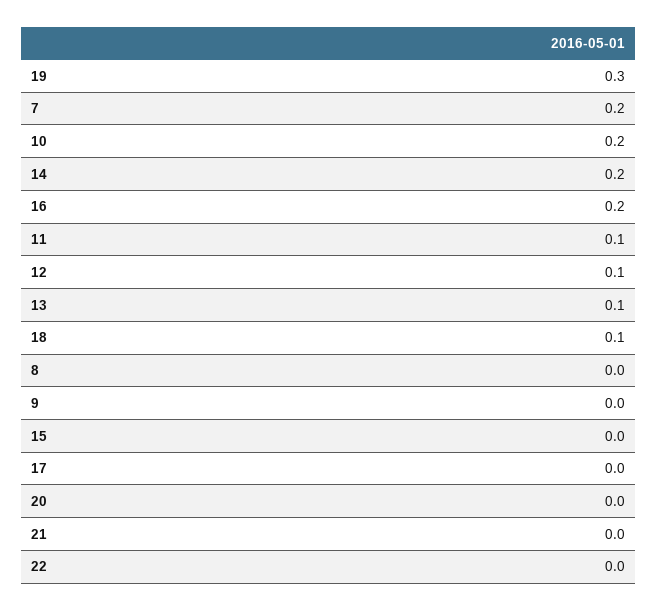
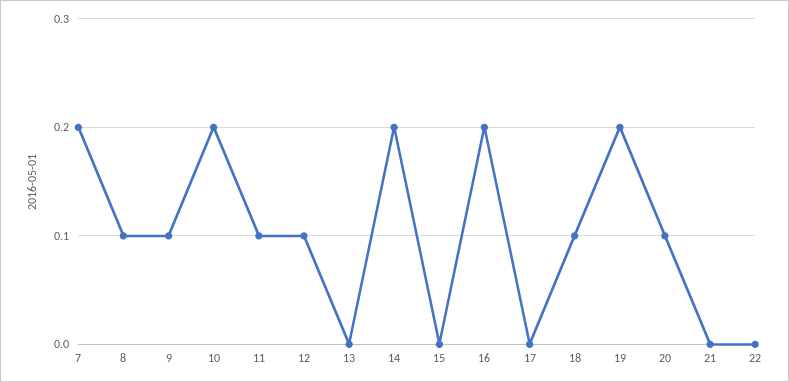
19: 0.3 -> 0.2
13: 0.1 -> 0
8: 0 -> 0.1
9: 0 -> 0.1
20: 0 -> 0.1

